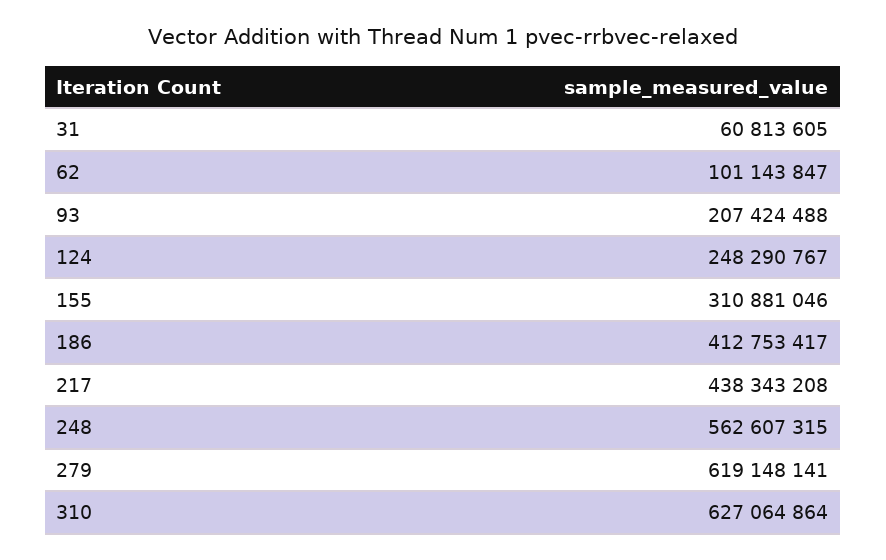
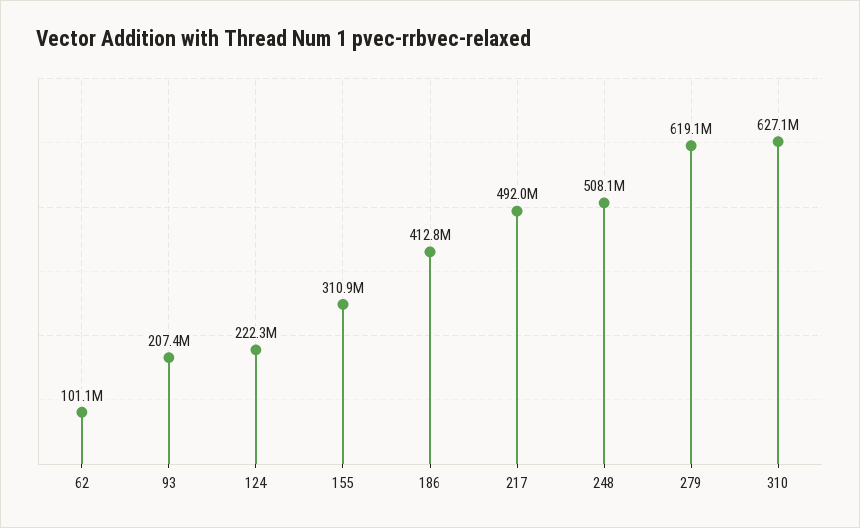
31: 60813605 -> none
124: 248290767 -> 222300000
217: 438343208 -> 492000000
248: 562607315 -> 508100000

